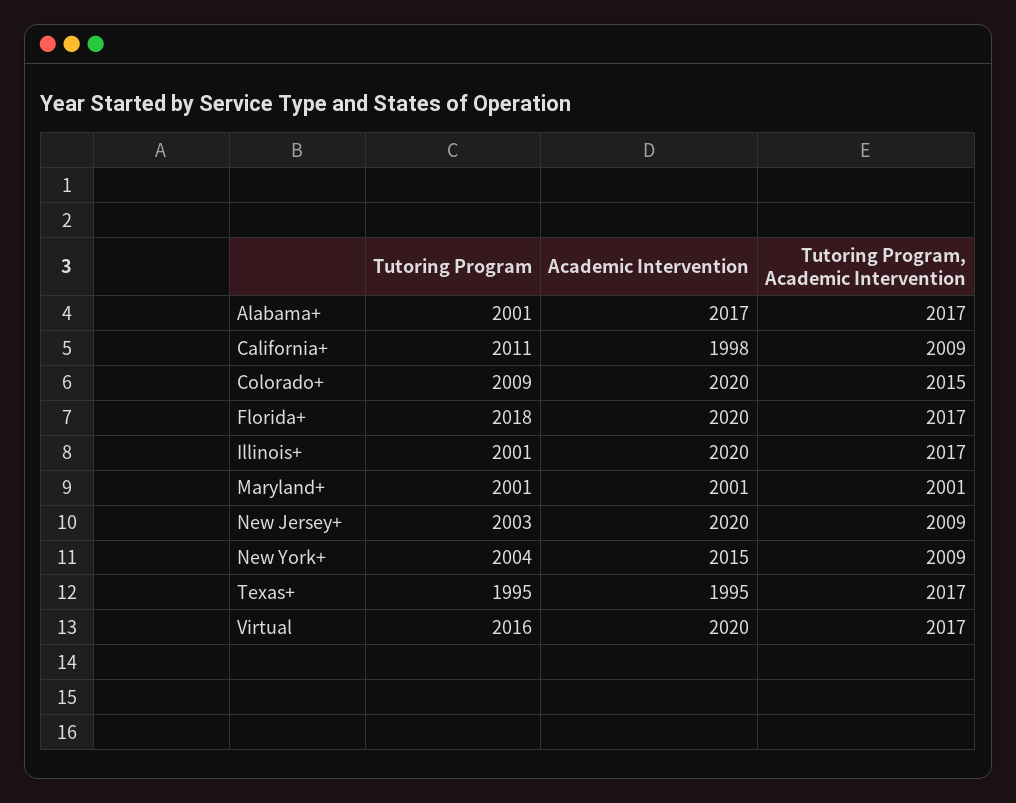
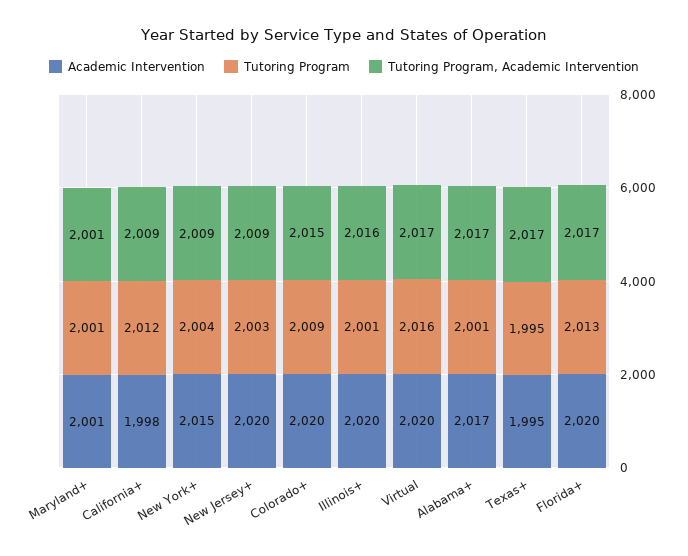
Tutoring Program, California+: 2011 -> 2012
Tutoring Program, Florida+: 2018 -> 2013
Tutoring Program, Academic Intervention, Illinois+: 2017 -> 2016

